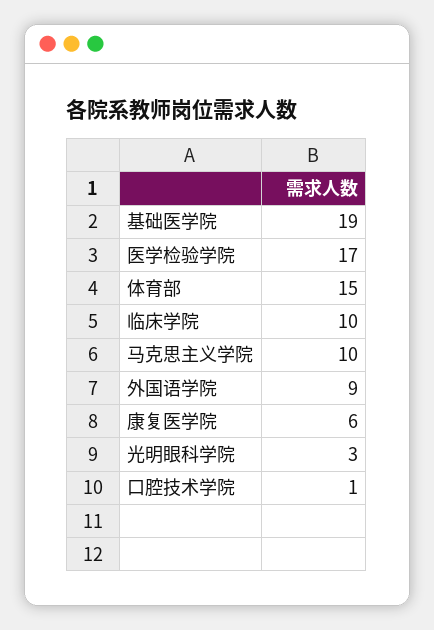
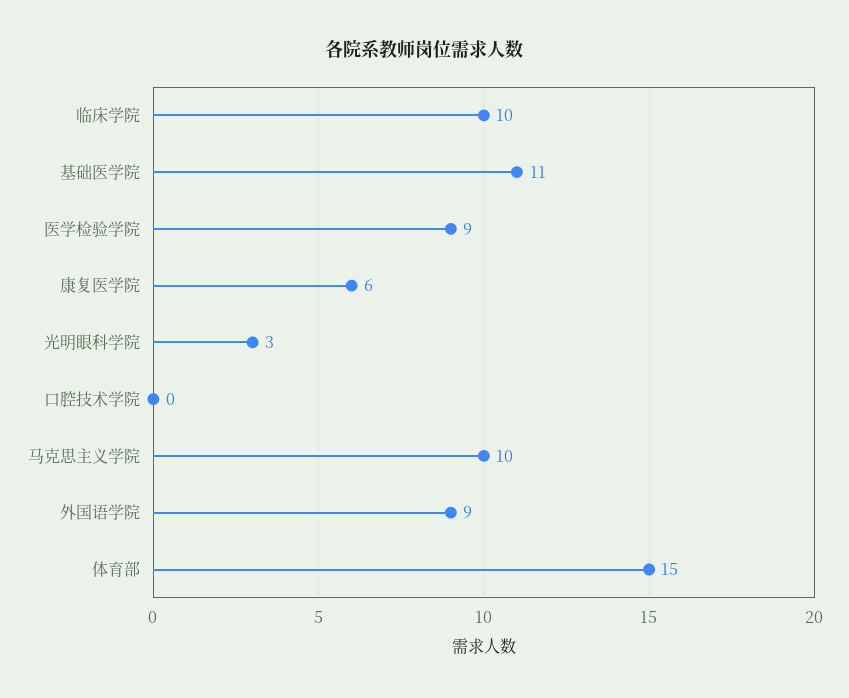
基础医学院: 19 -> 11
医学检验学院: 17 -> 9
口腔技术学院: 1 -> 0

